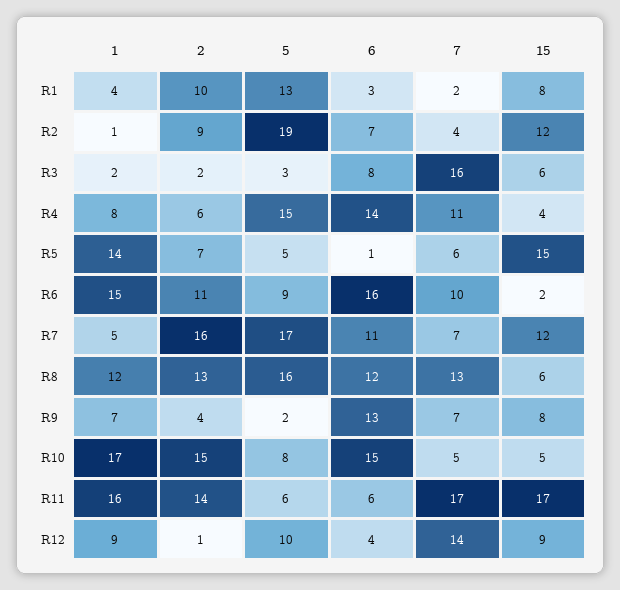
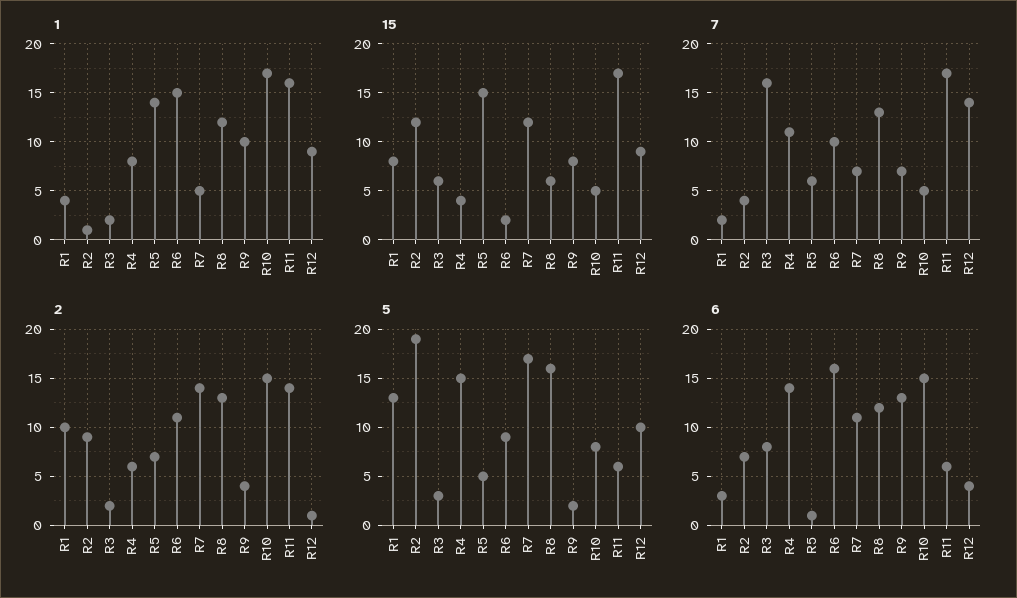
2, R7: 16 -> 14
1, R9: 7 -> 10

